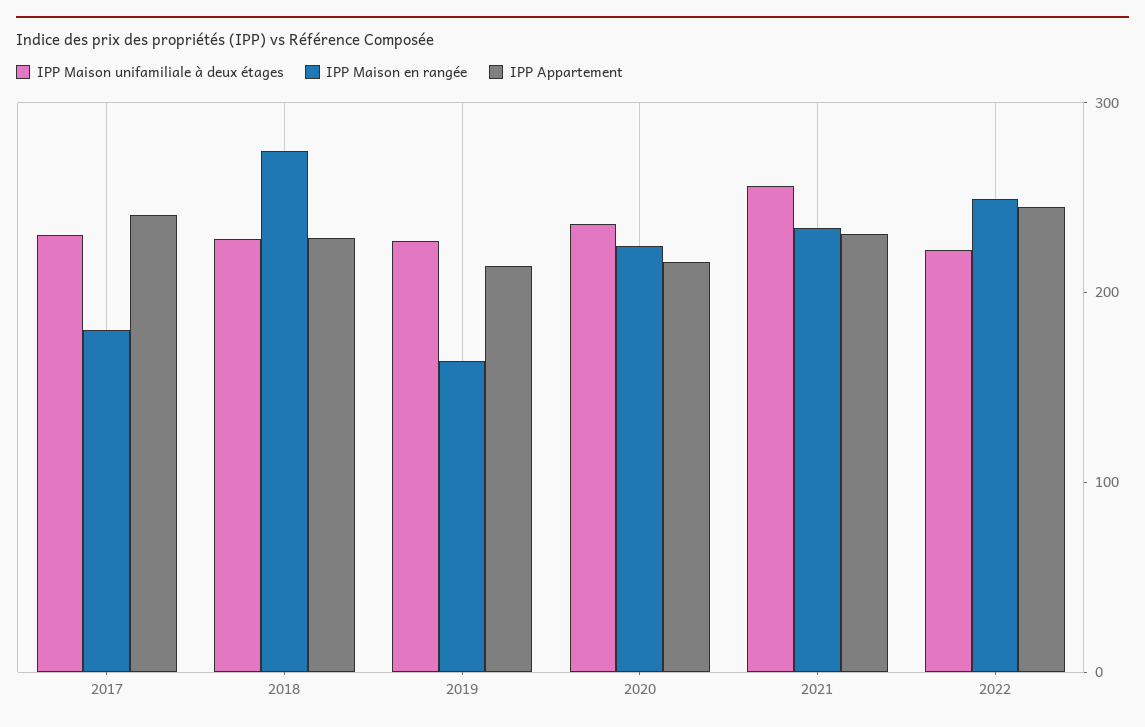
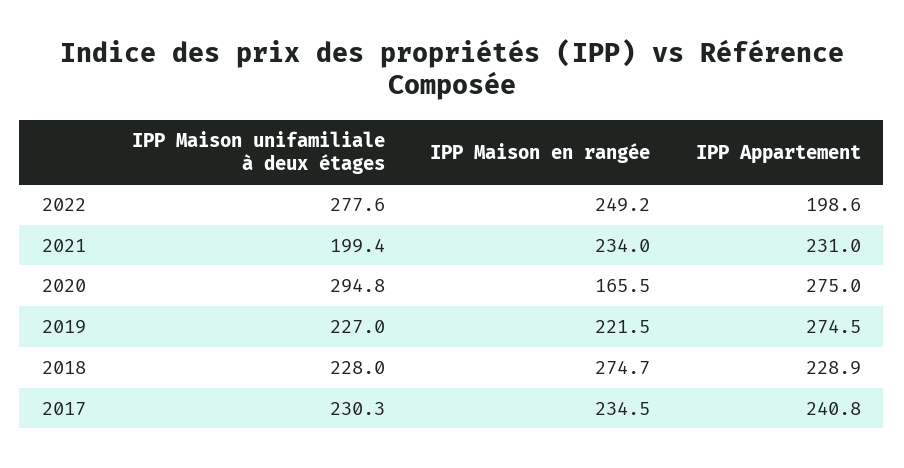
IPP Maison en rangée, 2017: 180 -> 234.5
IPP Maison en rangée, 2019: 160 -> 221.5
IPP Appartement, 2019: 220 -> 274.5
IPP Maison unifamiliale à deux étages, 2020: 240 -> 294.8
IPP Maison en rangée, 2020: 220 -> 165.5
IPP Appartement, 2020: 220 -> 275
IPP Maison unifamiliale à deux étages, 2021: 260 -> 199.4
IPP Maison unifamiliale à deux étages, 2022: 220 -> 277.6
IPP Appartement, 2022: 240 -> 198.6

